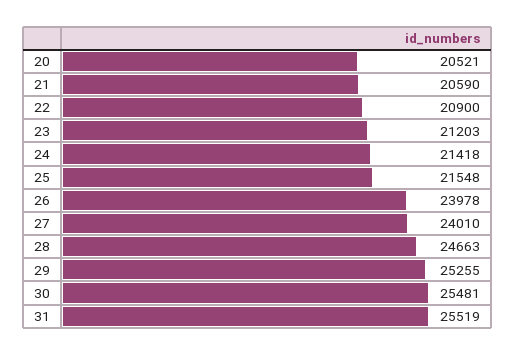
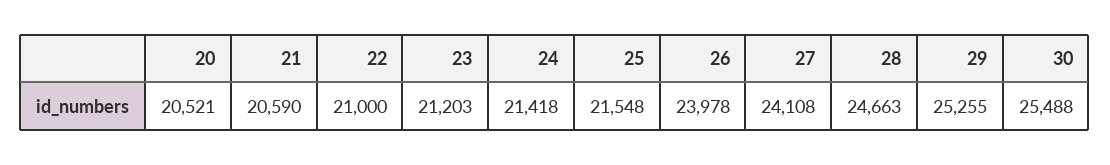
22: 20900 -> 21000
27: 24010 -> 24108
30: 25481 -> 25488
31: 25519 -> none

